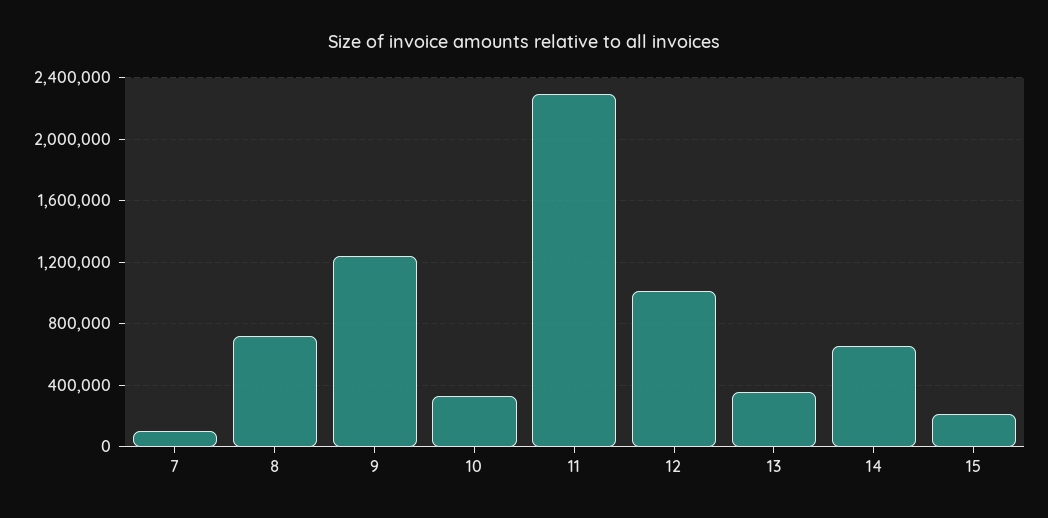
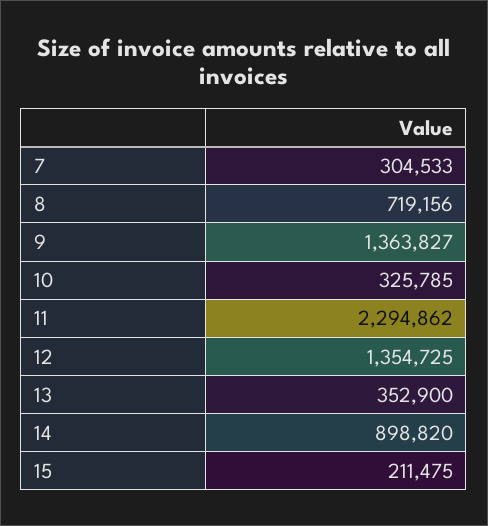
7: 100000 -> 304533
9: 1250000 -> 1363827
12: 1000000 -> 1354725
14: 650000 -> 898820

